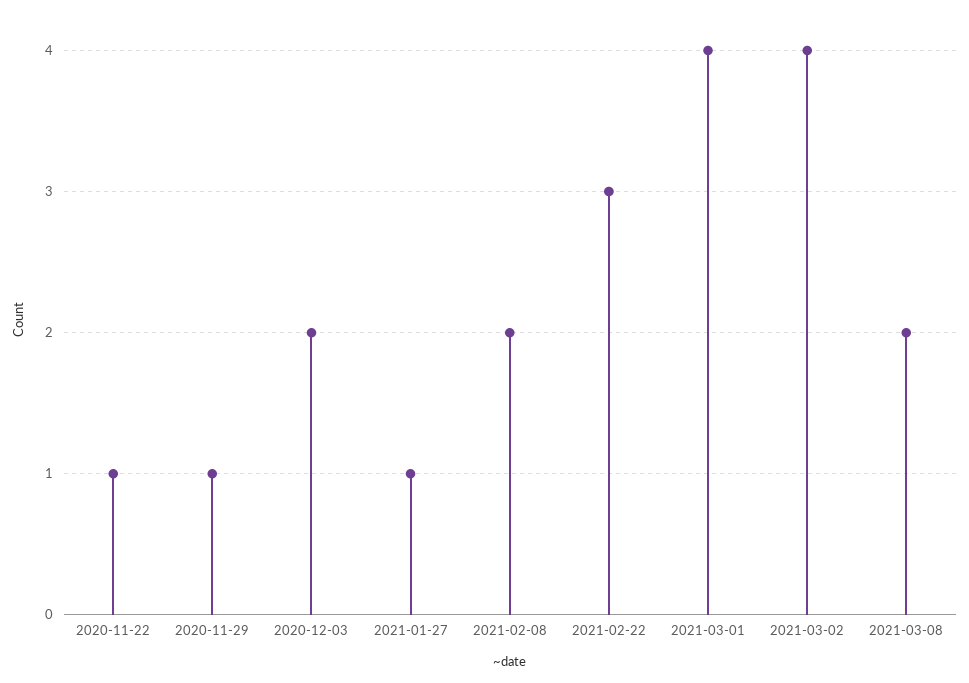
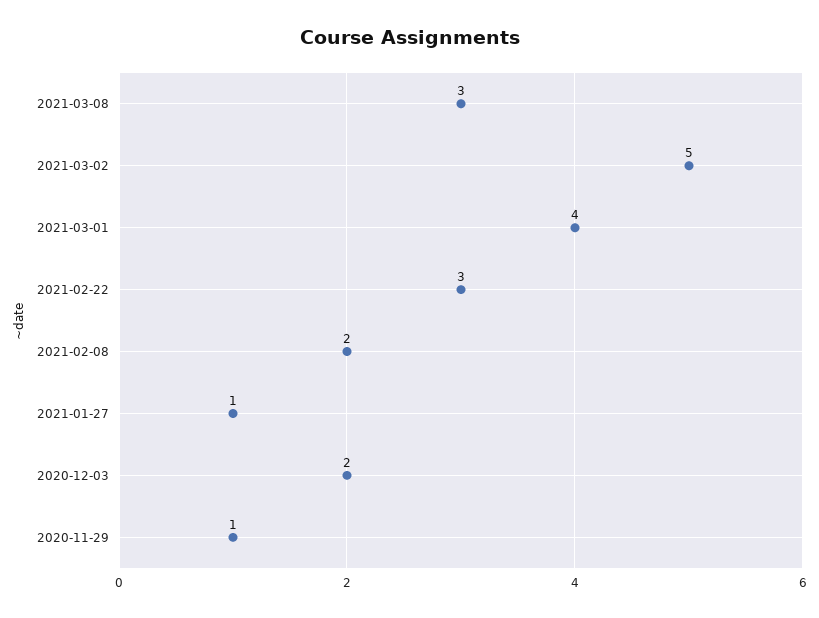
2020-11-22: 1 -> none
2021-03-02: 4 -> 5
2021-03-08: 2 -> 3

